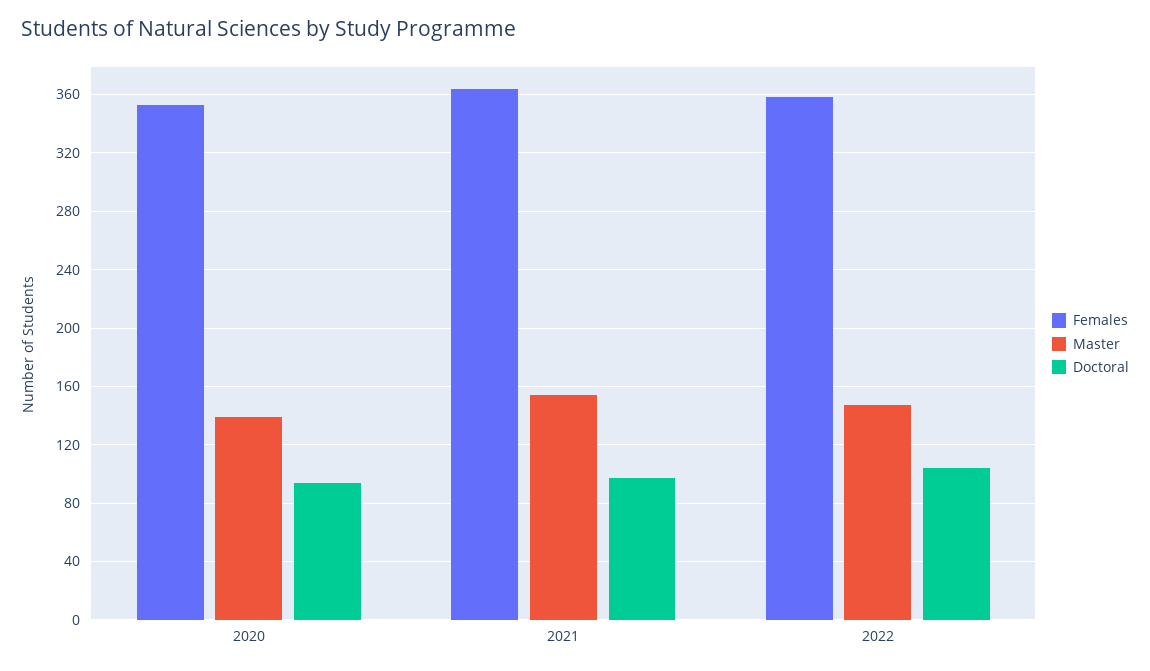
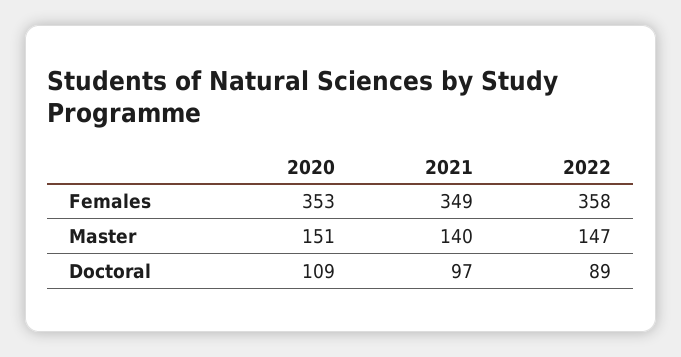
Master, 2020: 140 -> 151
Doctoral, 2020: 95 -> 109
Females, 2021: 365 -> 349
Master, 2021: 155 -> 140
Doctoral, 2022: 105 -> 89

